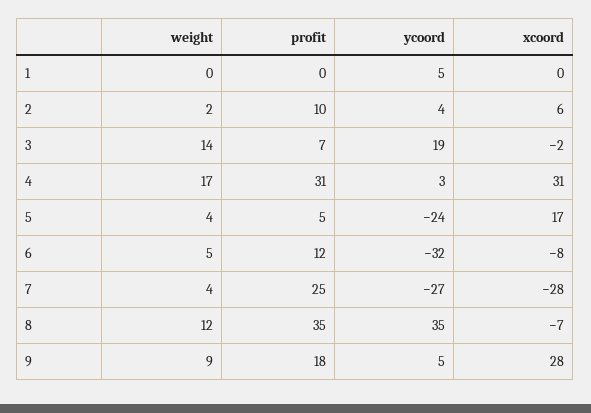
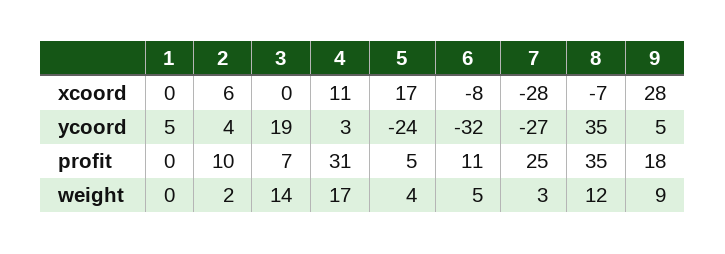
xcoord, 3: -2 -> 0
xcoord, 4: 31 -> 11
profit, 6: 12 -> 11
weight, 7: 4 -> 3

